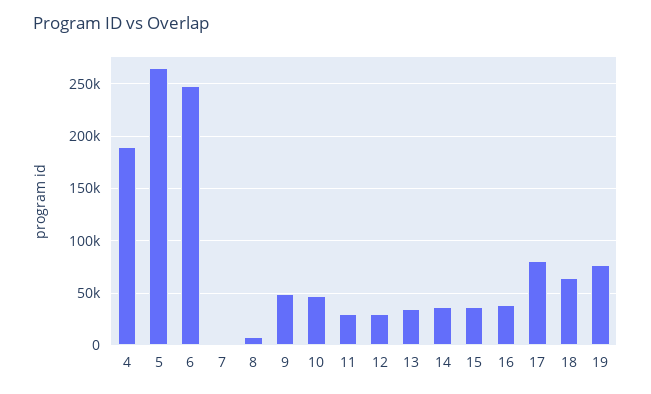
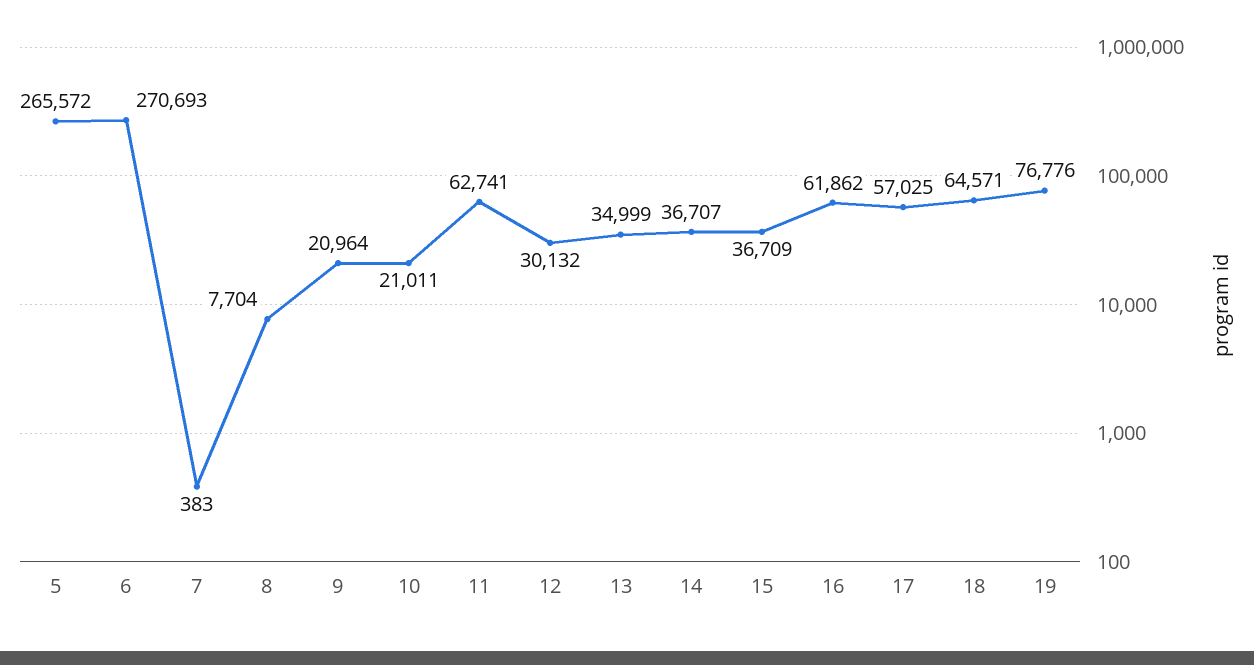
4: 190000 -> none
6: 250000 -> 270693
9: 50000 -> 20964
10: 50000 -> 21011
11: 30000 -> 62741
16: 40000 -> 61862
17: 80000 -> 57025

